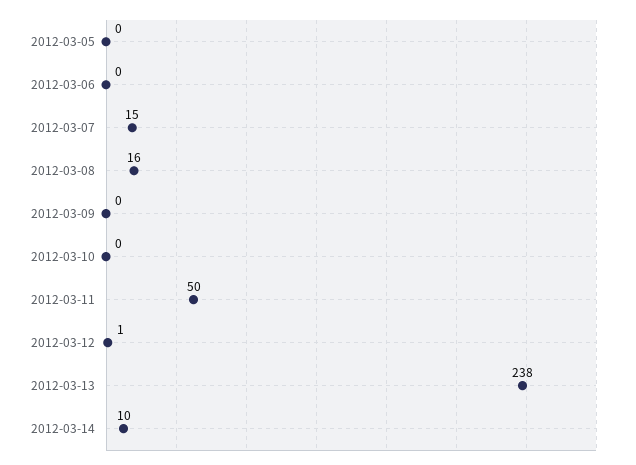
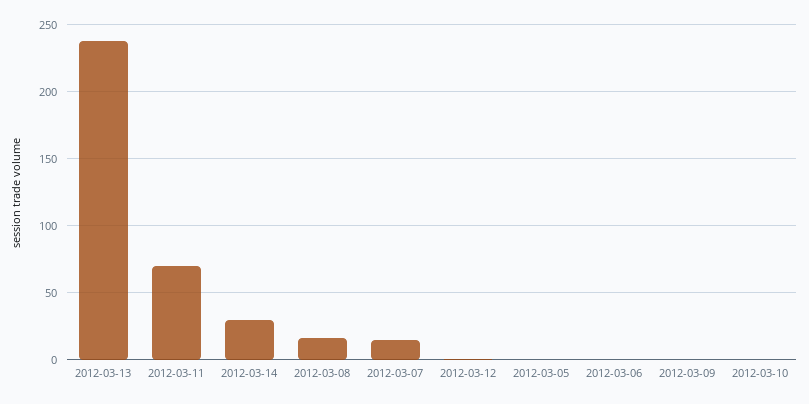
2012-03-11: 50 -> 70
2012-03-14: 10 -> 30

